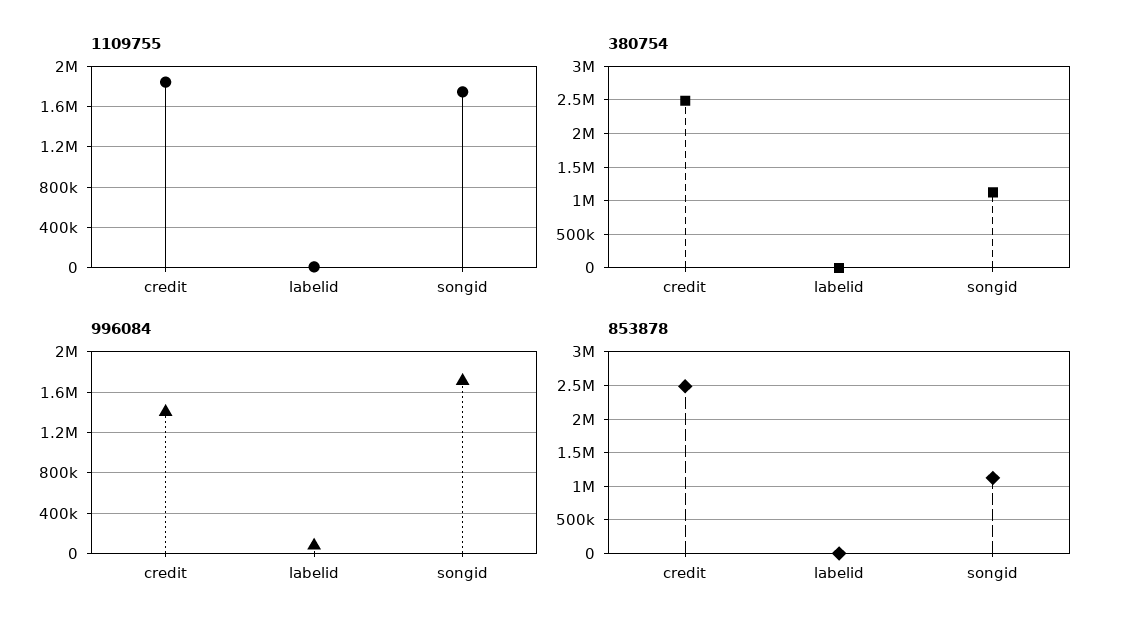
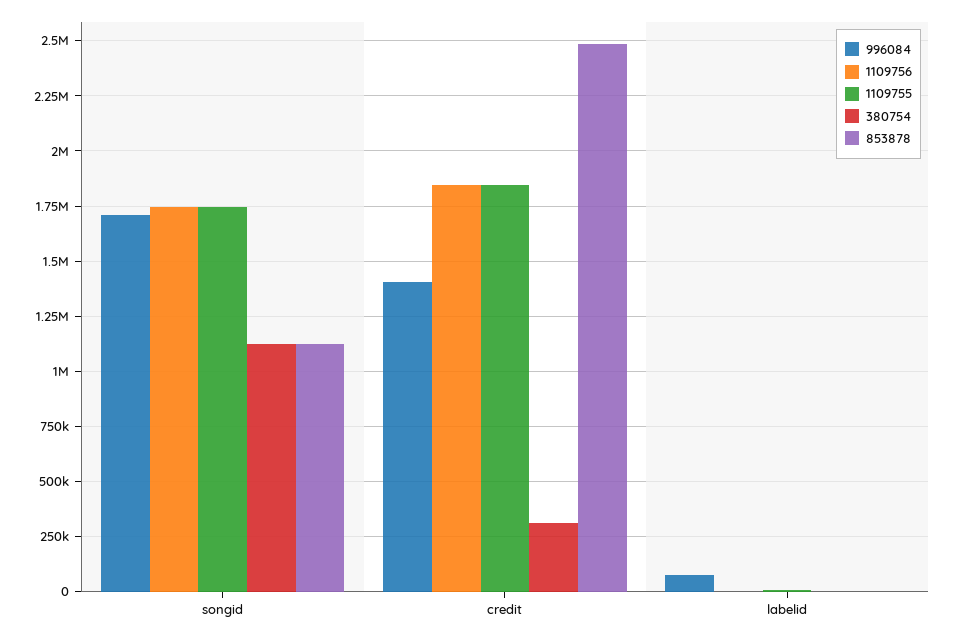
380754, credit: 2500000 -> 300000
1109756, songid: none -> 1750000
1109756, credit: none -> 1850000
1109756, labelid: none -> 0

